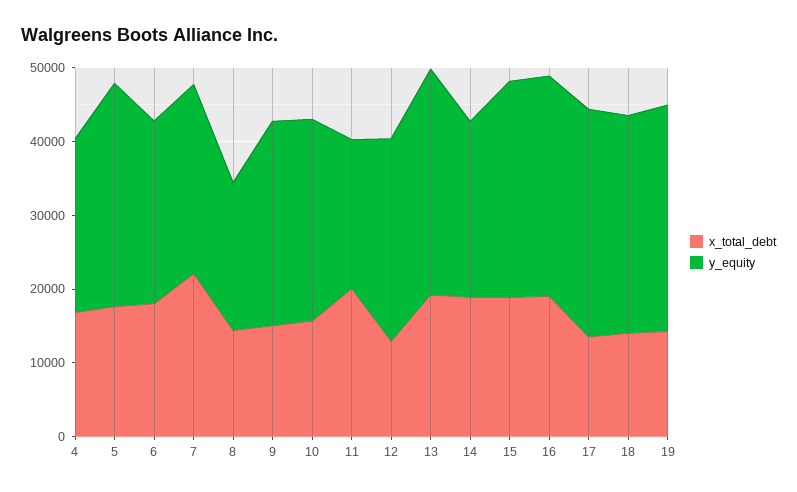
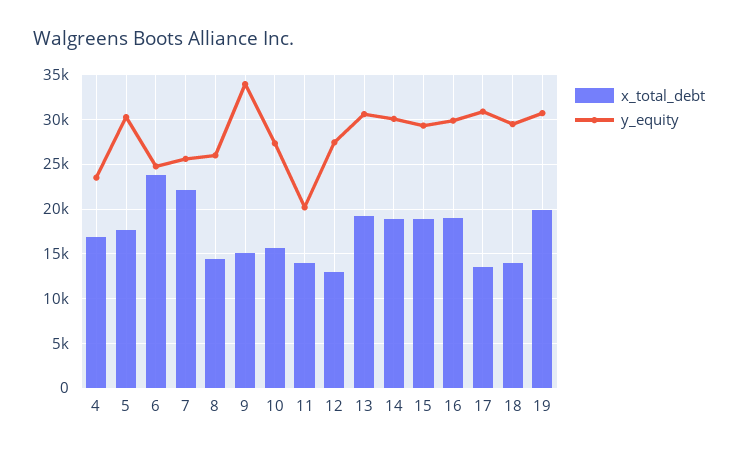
x_total_debt, 6: 18000 -> 24000
y_equity, 8: 20000 -> 26000
y_equity, 9: 28000 -> 34000
x_total_debt, 11: 20000 -> 14000
y_equity, 14: 24000 -> 30000
x_total_debt, 19: 14000 -> 20000

